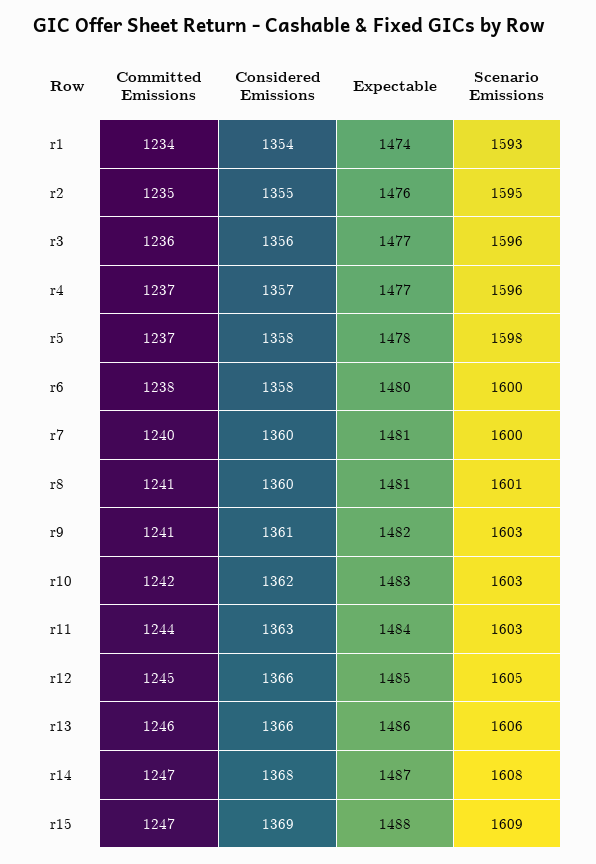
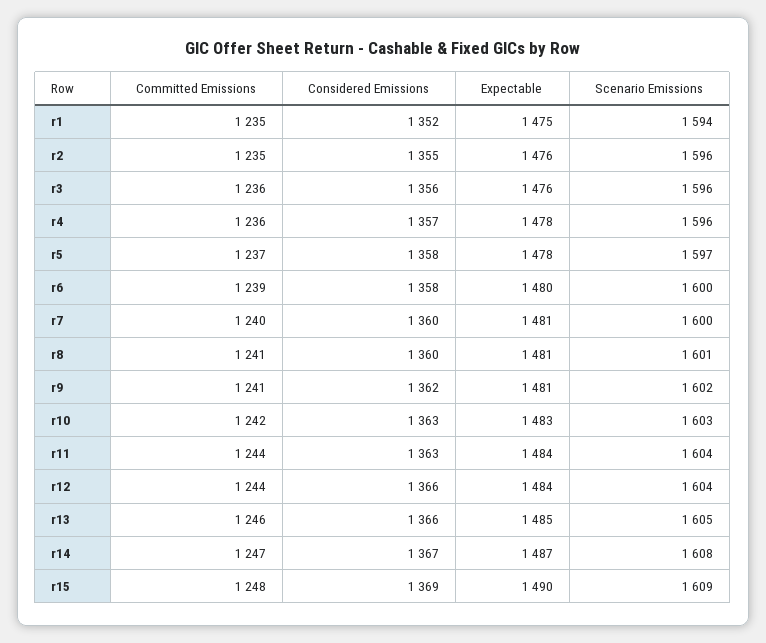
Committed Emissions, r1: 1234 -> 1235
Considered Emissions, r1: 1354 -> 1352
Expectable, r1: 1474 -> 1475
Scenario Emissions, r1: 1593 -> 1594
Scenario Emissions, r2: 1595 -> 1596
Expectable, r3: 1477 -> 1476
Committed Emissions, r4: 1237 -> 1236
Expectable, r4: 1477 -> 1478
Scenario Emissions, r5: 1598 -> 1597
Committed Emissions, r6: 1238 -> 1239
Considered Emissions, r9: 1361 -> 1362
Expectable, r9: 1482 -> 1481
Scenario Emissions, r9: 1603 -> 1602
Considered Emissions, r10: 1362 -> 1363
Scenario Emissions, r11: 1603 -> 1604
Committed Emissions, r12: 1245 -> 1244
Expectable, r12: 1485 -> 1484
Scenario Emissions, r12: 1605 -> 1604
Expectable, r13: 1486 -> 1485
Scenario Emissions, r13: 1606 -> 1605
Considered Emissions, r14: 1368 -> 1367
Committed Emissions, r15: 1247 -> 1248
Expectable, r15: 1488 -> 1490

